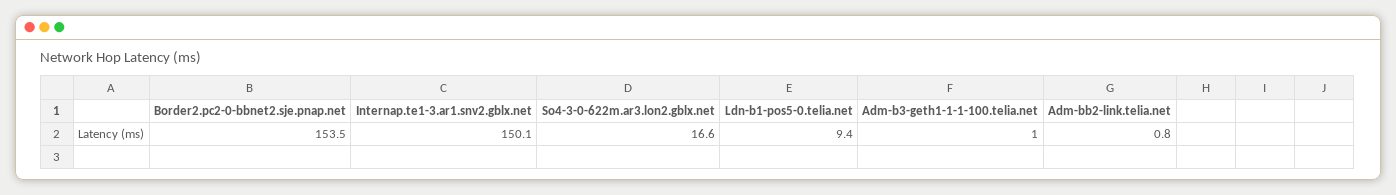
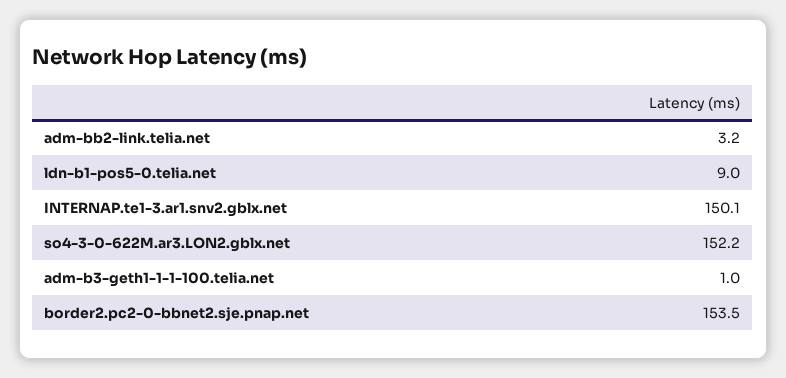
So4-3-0-622m.ar3.lon2.gblx.net: 16.6 -> 152.2
Ldn-b1-pos5-0.telia.net: 9.4 -> 9
Adm-bb2-link.telia.net: 0.8 -> 3.2

